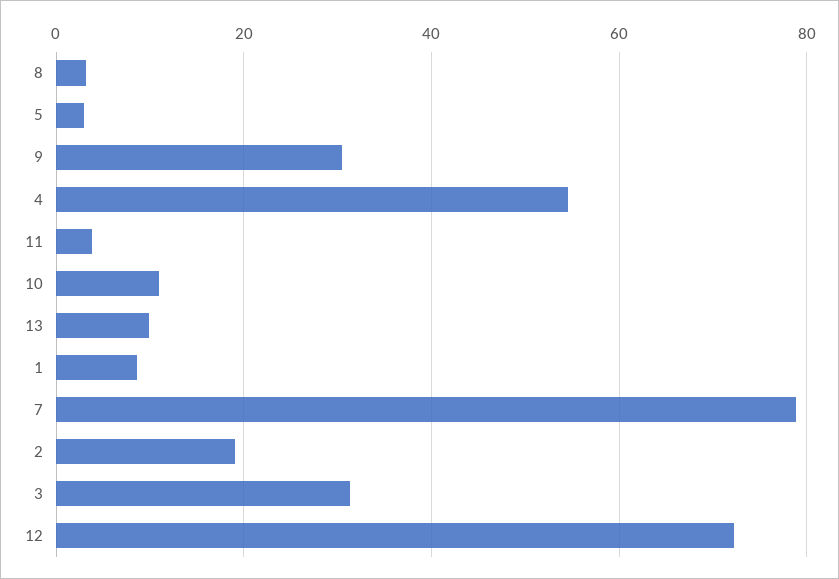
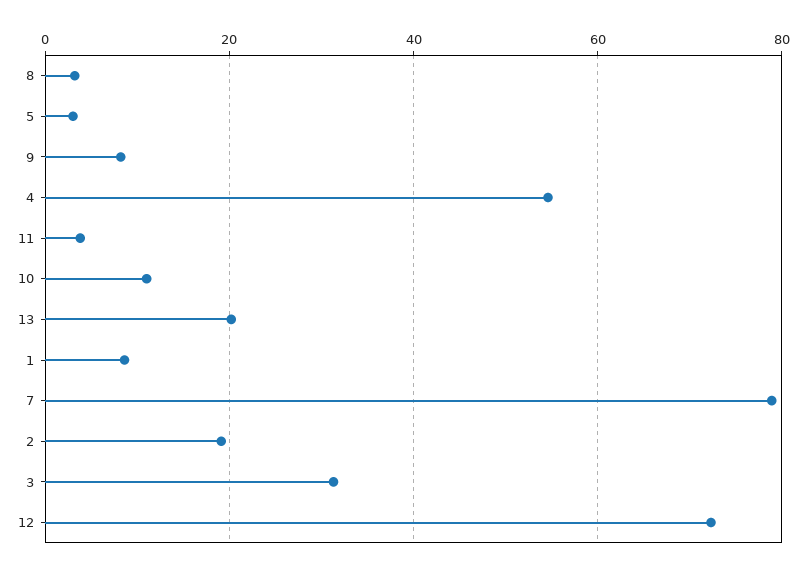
9: 30 -> 8
13: 10 -> 20

